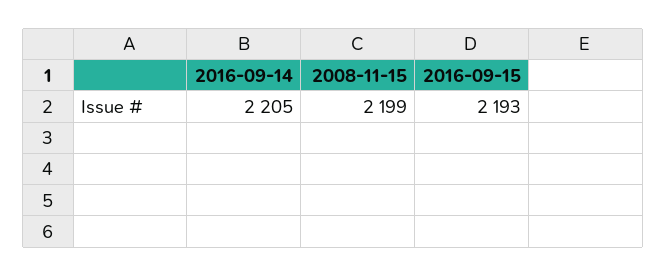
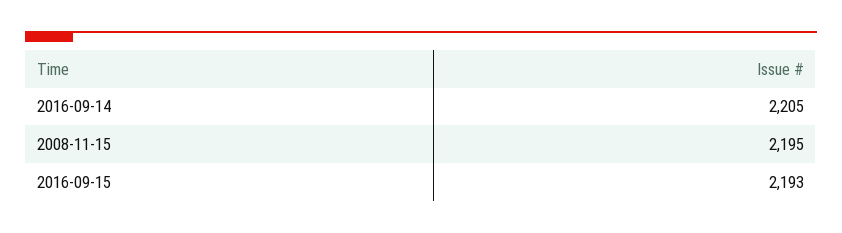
2008-11-15: 2199 -> 2195

